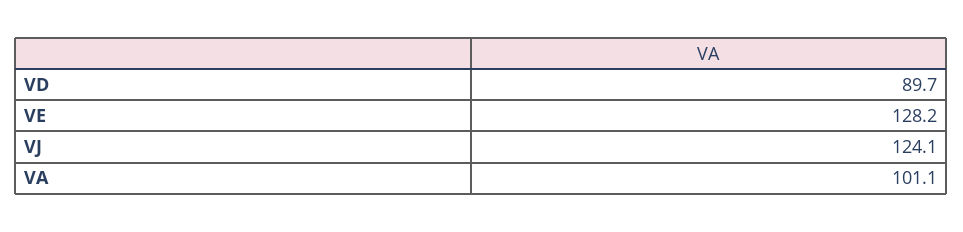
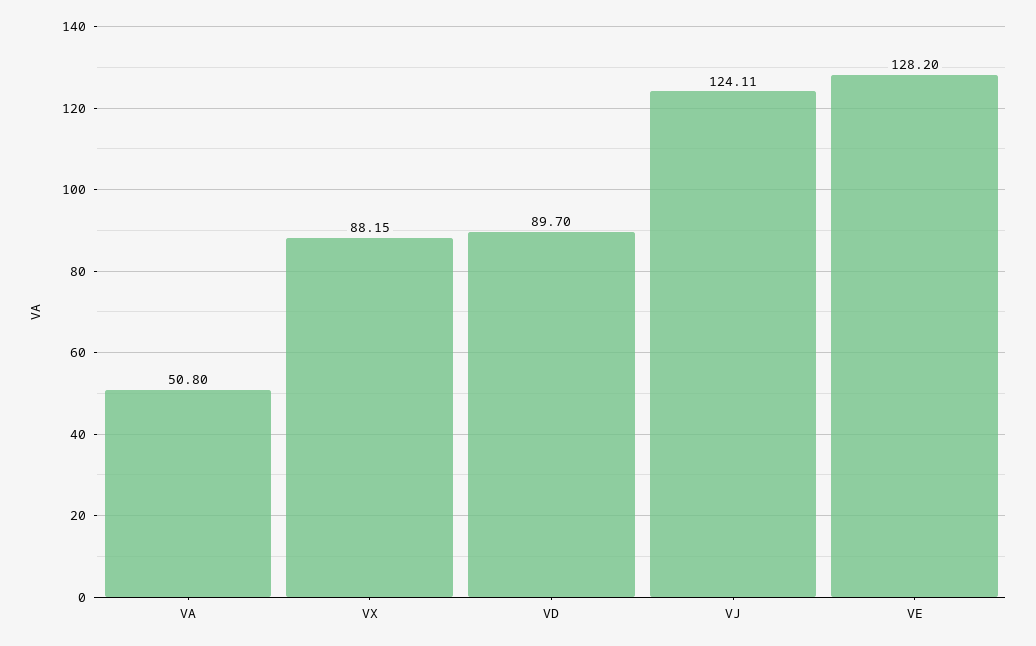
VA: 101.1 -> 50.8
VX: none -> 88.15

